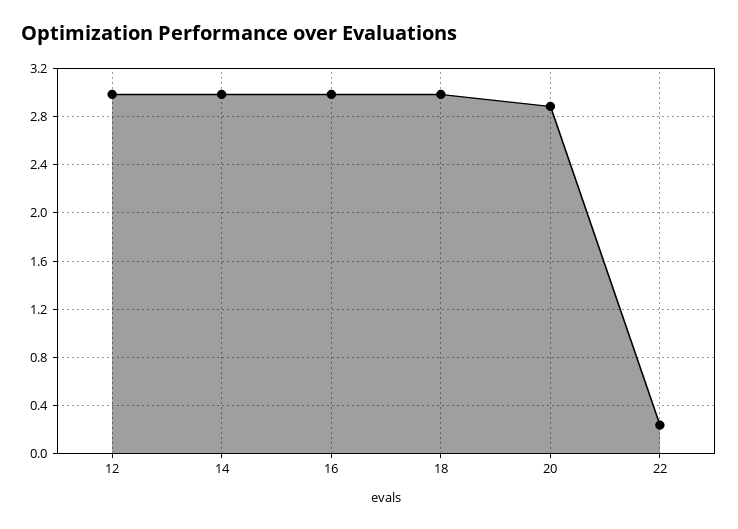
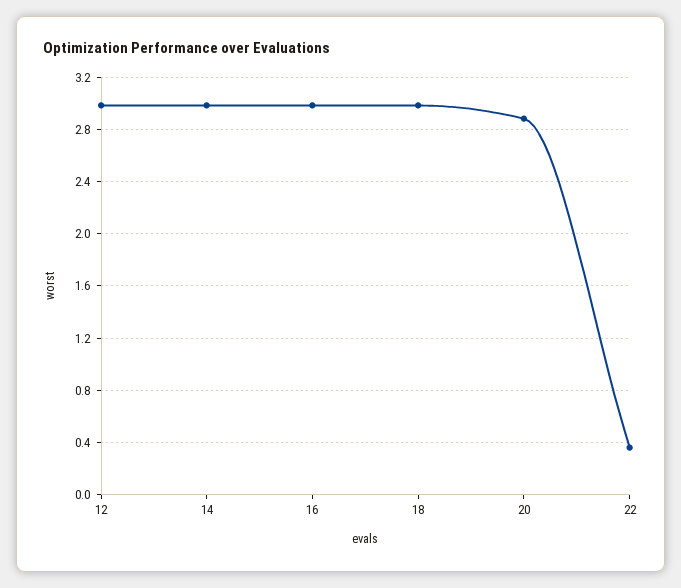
22: 0.25 -> 0.35

